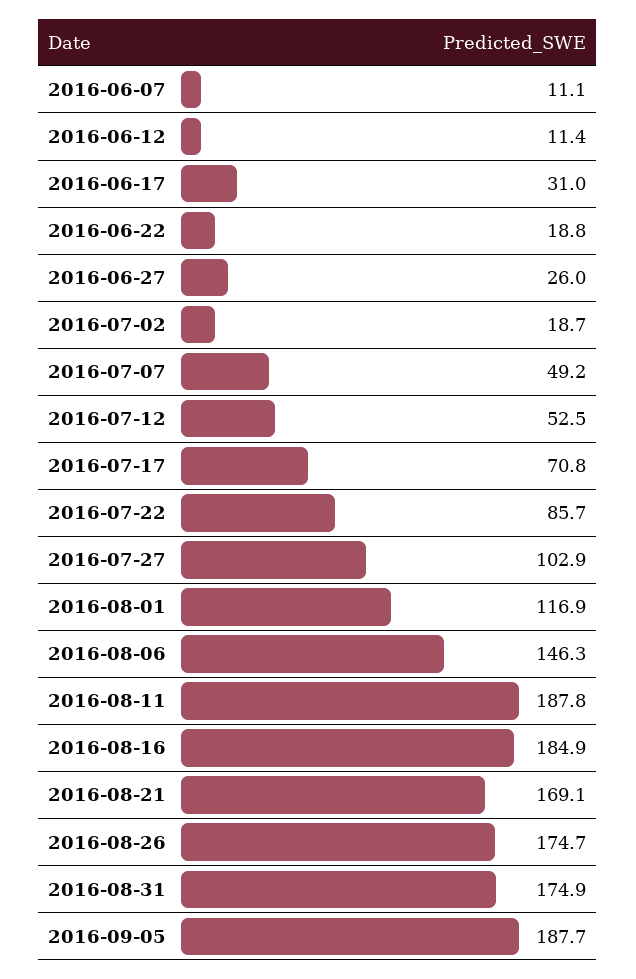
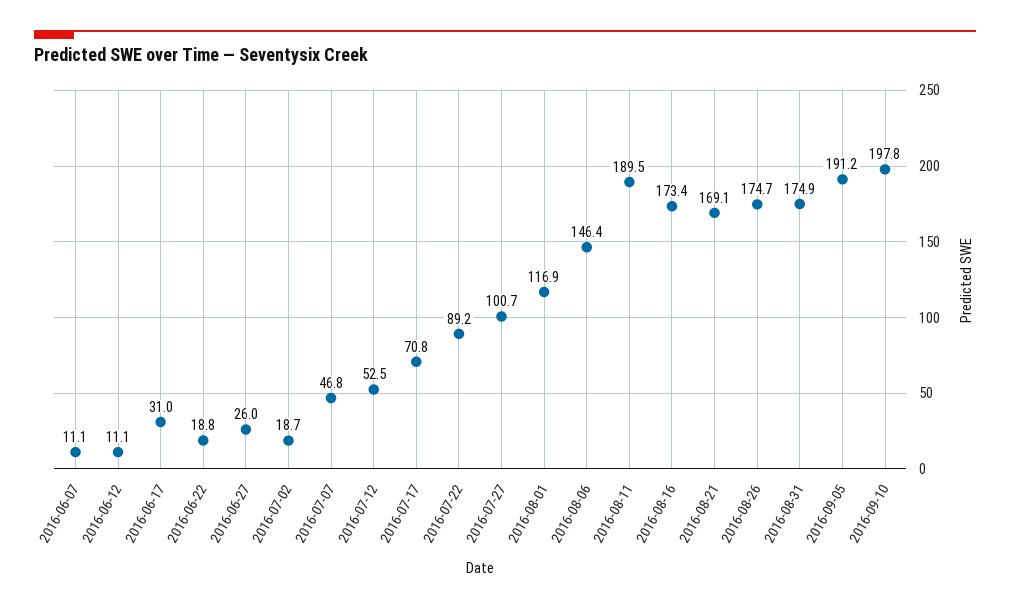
2016-06-12: 11.4 -> 11.1
2016-07-07: 49.2 -> 46.8
2016-07-22: 85.7 -> 89.2
2016-07-27: 102.9 -> 100.7
2016-08-06: 146.3 -> 146.4
2016-08-11: 187.8 -> 189.5
2016-08-16: 184.9 -> 173.4
2016-09-05: 187.7 -> 191.2
2016-09-10: none -> 197.8

